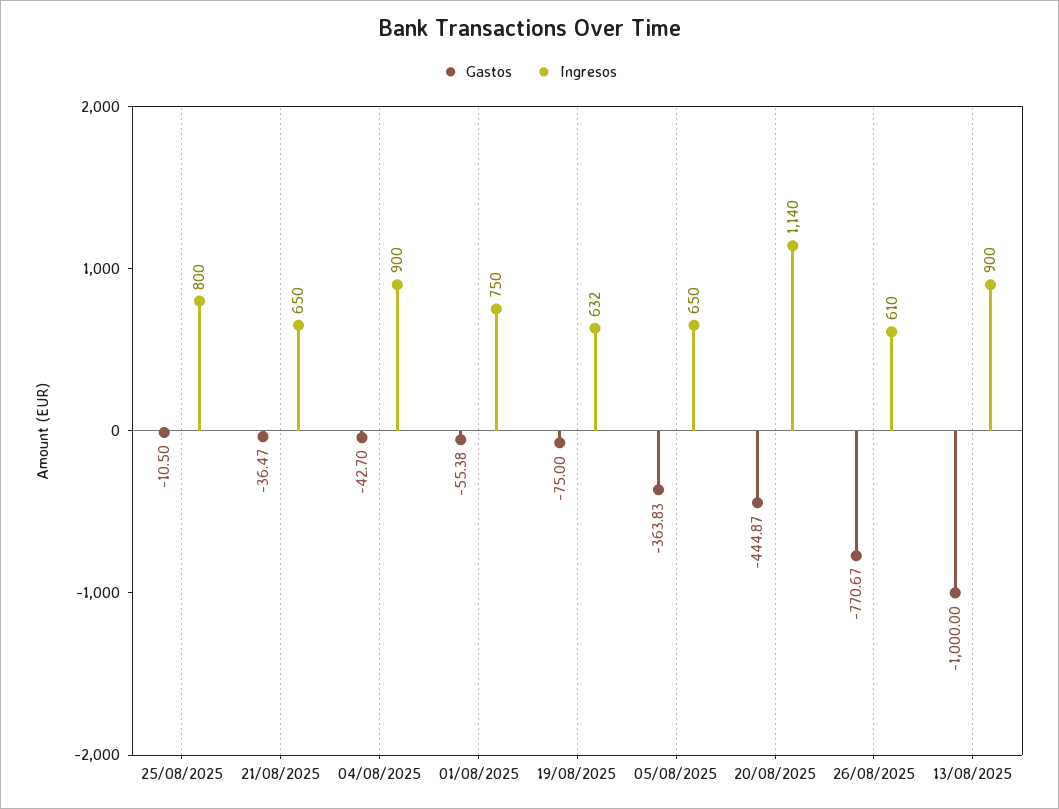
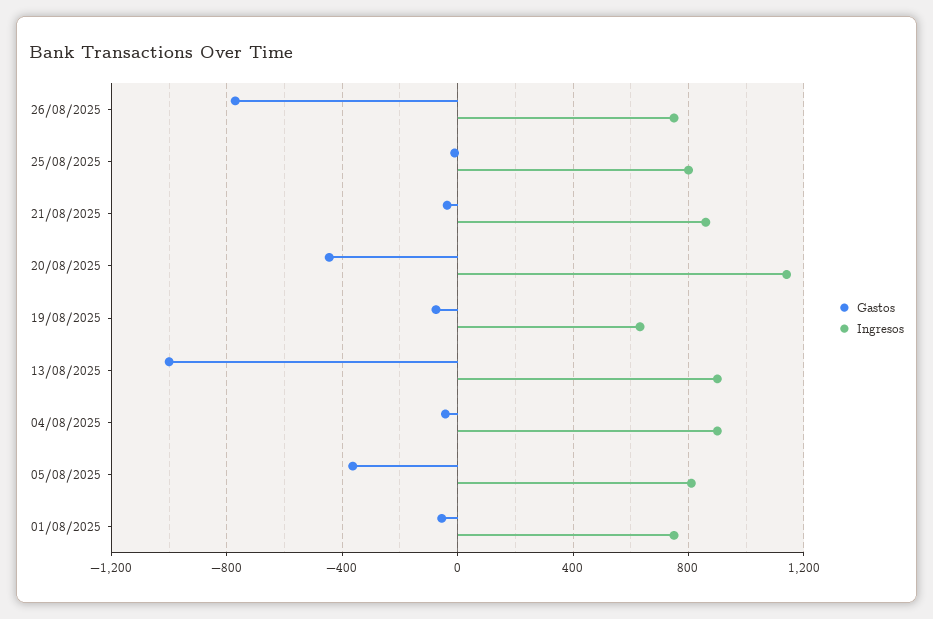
Ingresos, 21/08/2025: 650 -> 850
Ingresos, 05/08/2025: 650 -> 800
Ingresos, 26/08/2025: 610 -> 750

